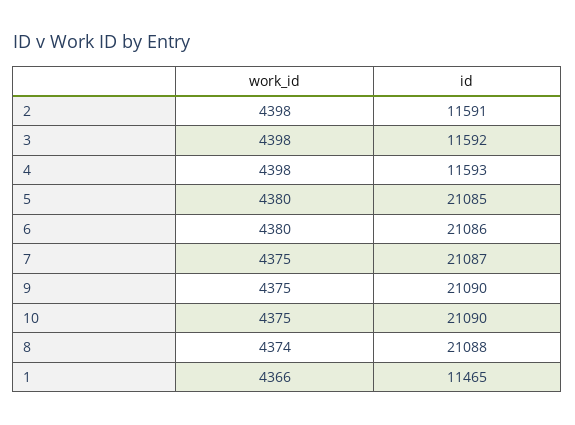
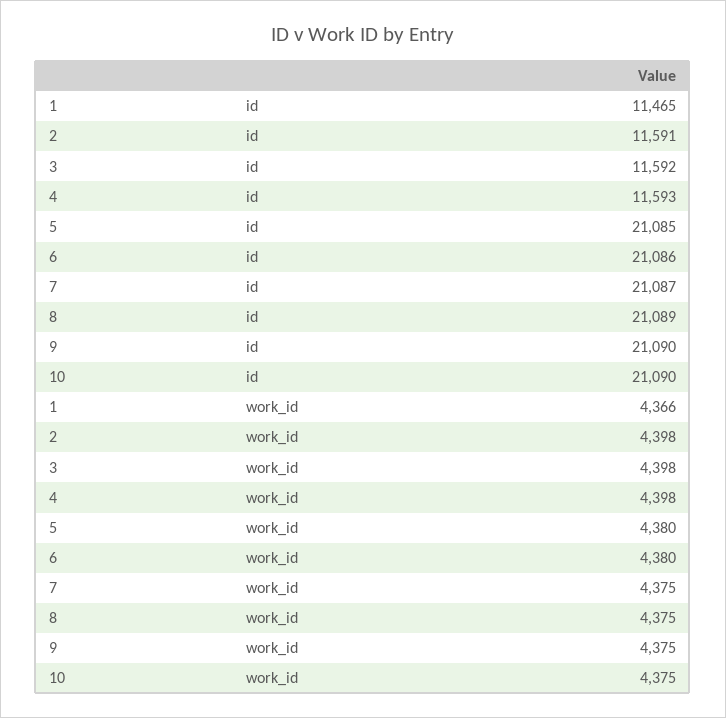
work_id, 8: 4374 -> 4375
id, 8: 21088 -> 21089

